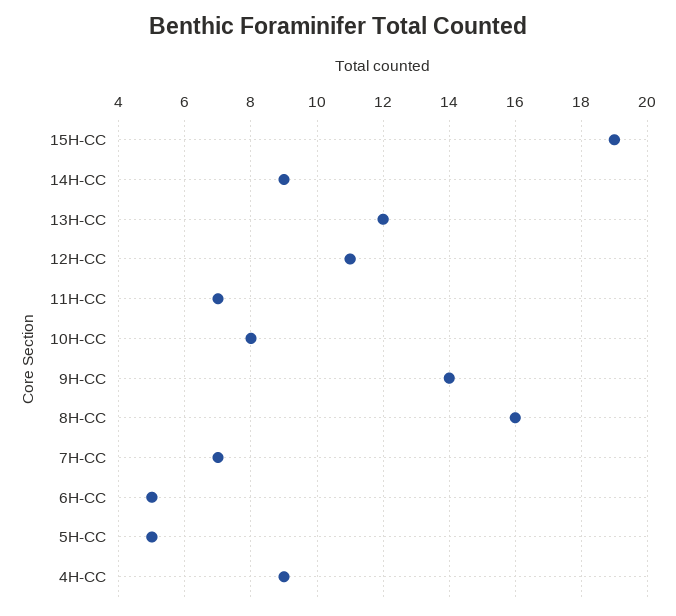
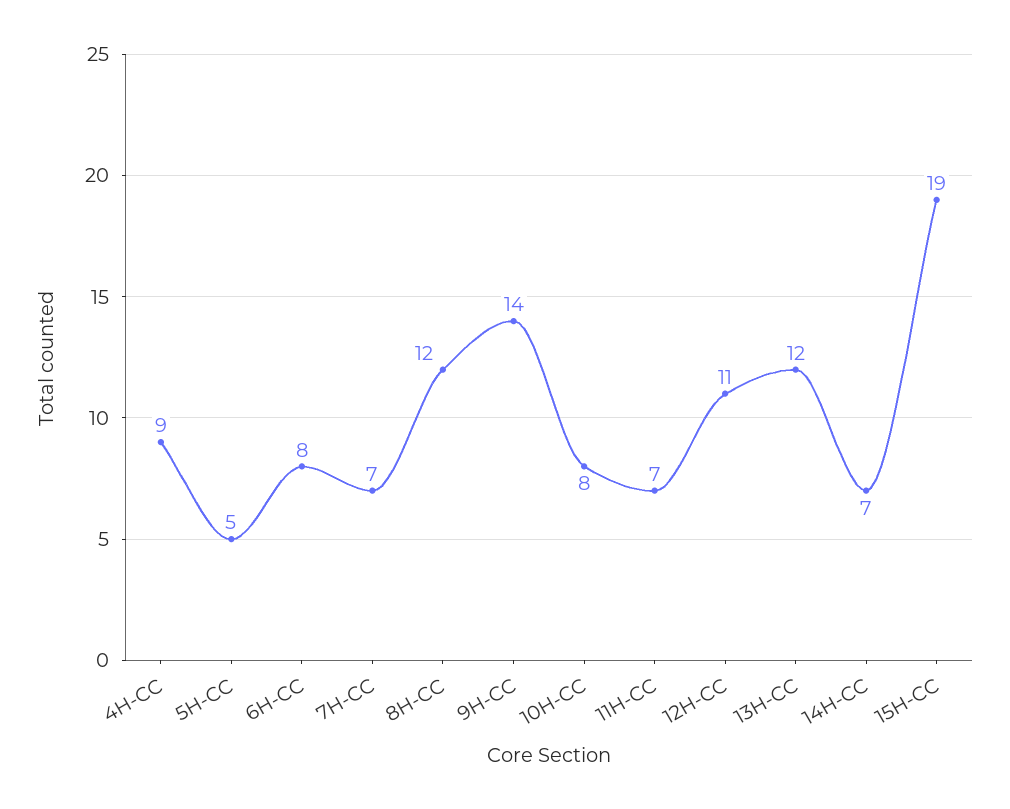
14H-CC: 9 -> 7
8H-CC: 16 -> 12
6H-CC: 5 -> 8

